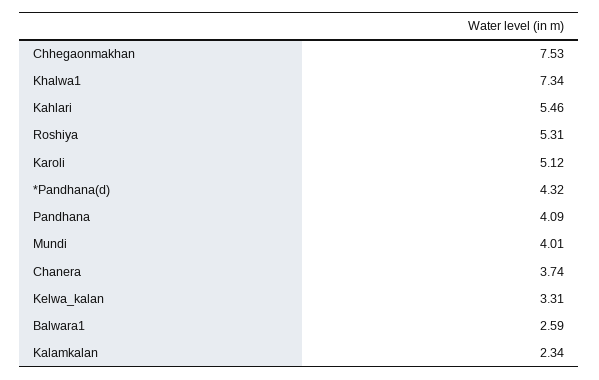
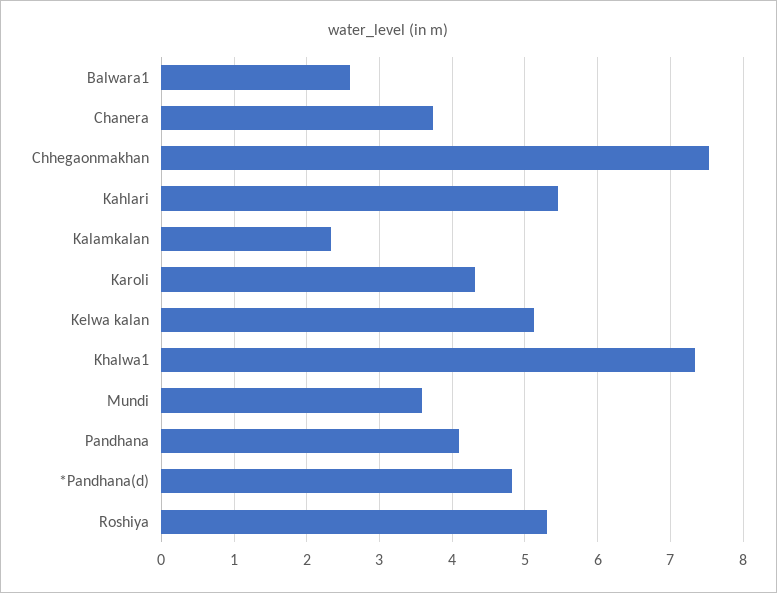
Karoli: 5.12 -> 4.3
*Pandhana(d): 4.32 -> 4.8
Mundi: 4.01 -> 3.6
Kelwa_kalan: 3.31 -> 5.1

